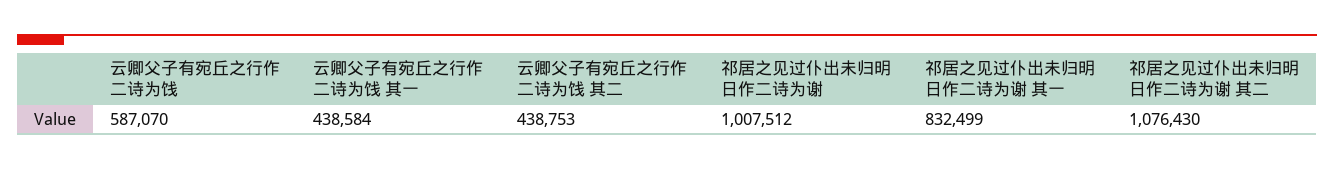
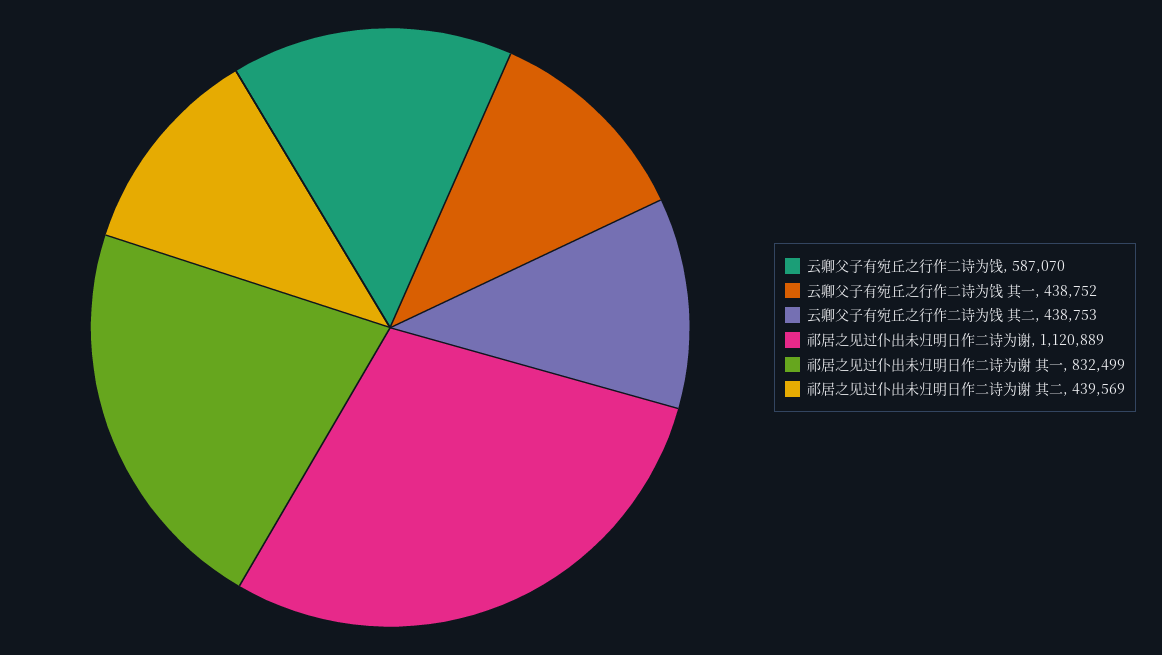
云卿父子有宛丘之行作二诗为饯 其一: 438584 -> 438752
祁居之见过仆出未归明日作二诗为谢: 1007512 -> 1120889
祁居之见过仆出未归明日作二诗为谢 其二: 1076430 -> 439569

